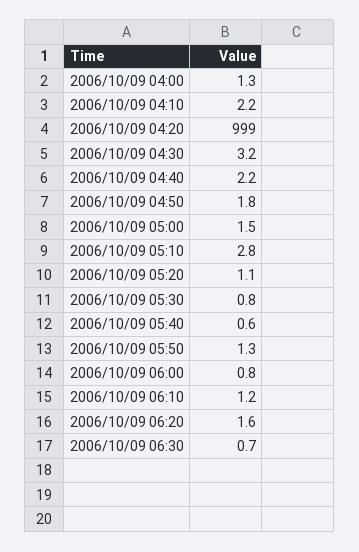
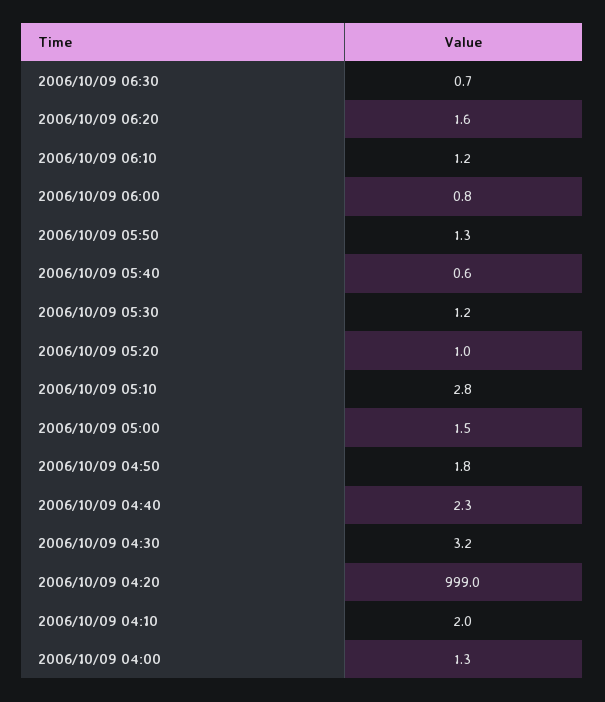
2006/10/09 04:10: 2.2 -> 2
2006/10/09 04:40: 2.2 -> 2.3
2006/10/09 05:20: 1.1 -> 1
2006/10/09 05:30: 0.8 -> 1.2

